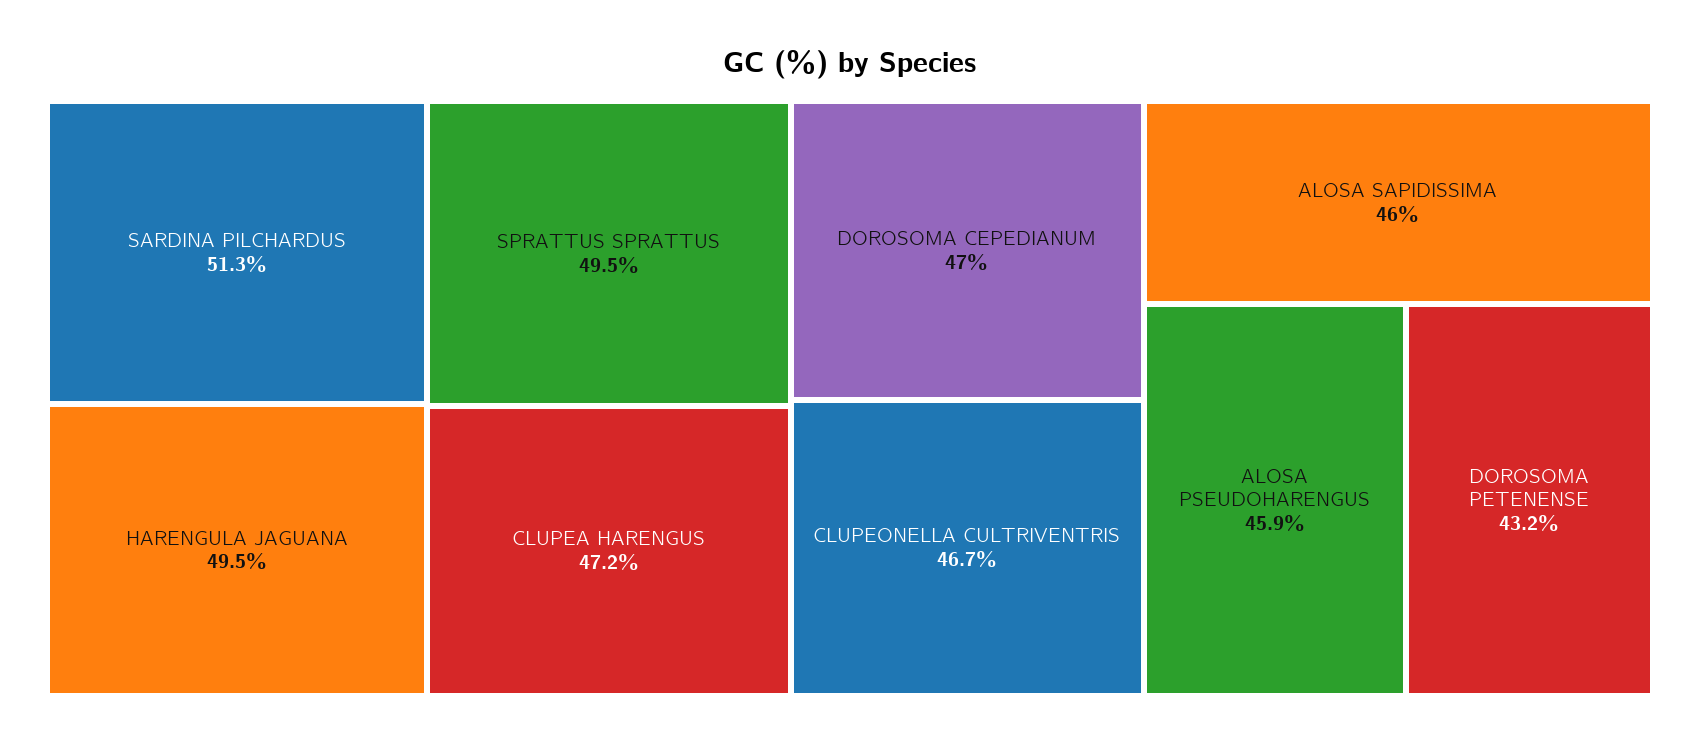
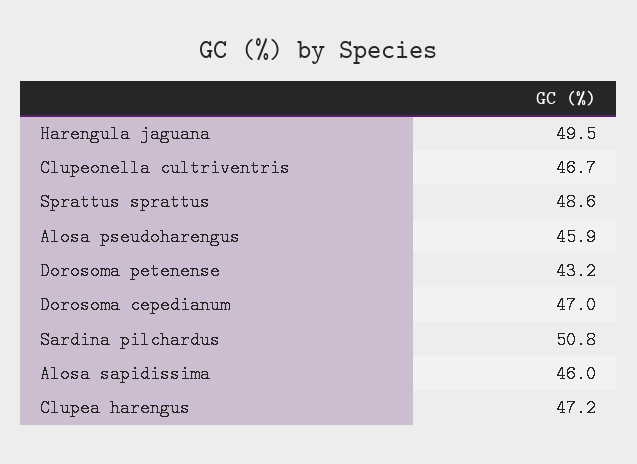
SARDINA PILCHARDUS: 51.3 -> 50.8
SPRATTUS SPRATTUS: 49.5 -> 48.6

